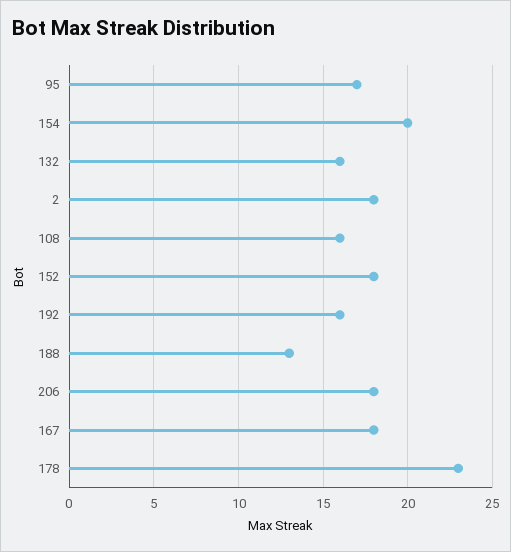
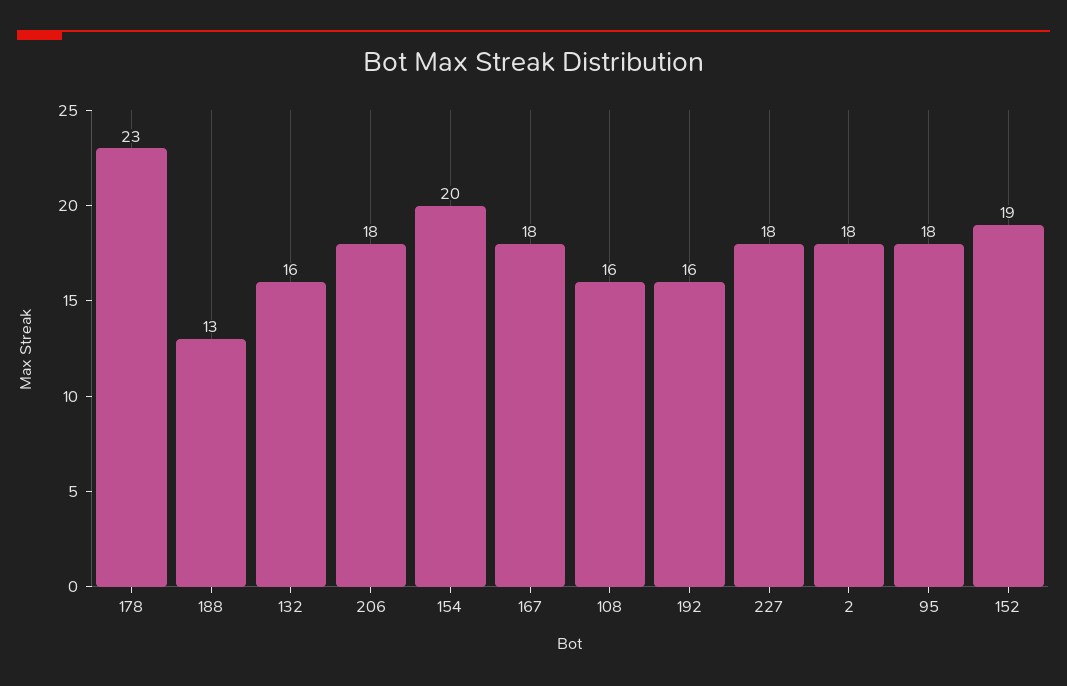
95: 17 -> 18
152: 18 -> 19
227: none -> 18

